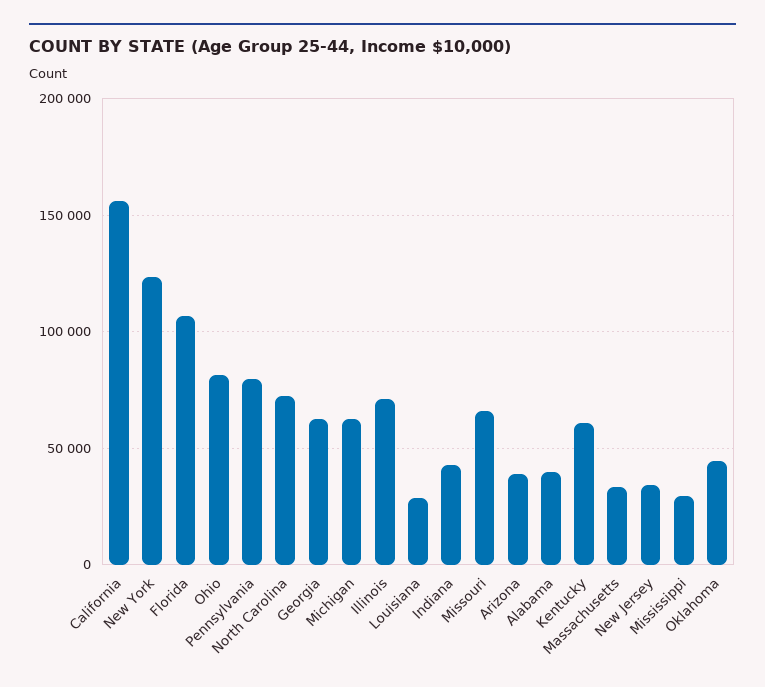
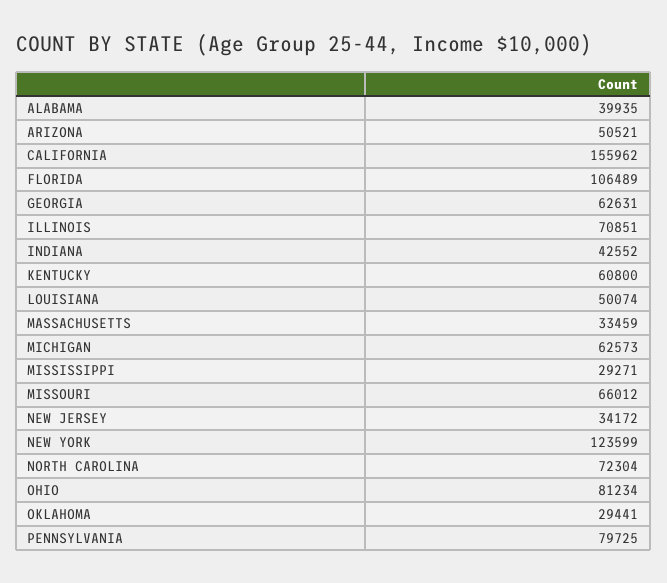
Louisiana: 30000 -> 50074
Arizona: 40000 -> 50521
Oklahoma: 45000 -> 29441

